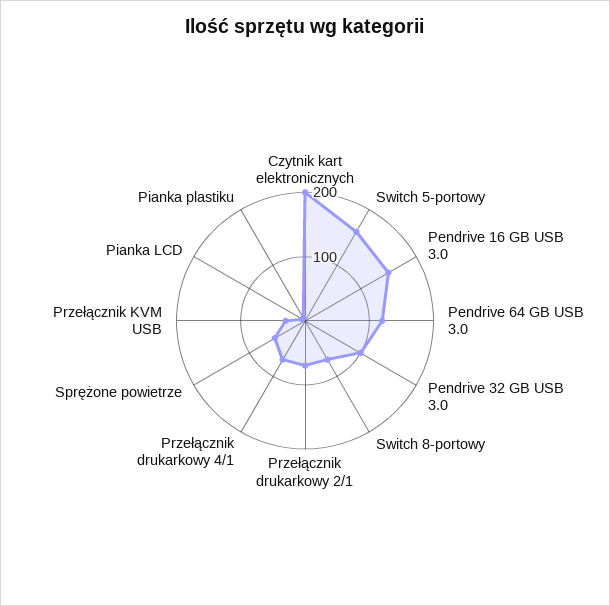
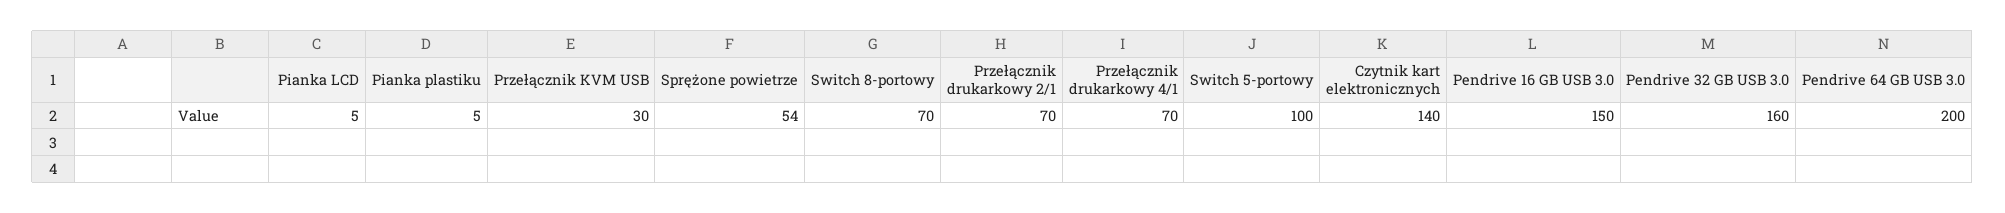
Czytnik kart elektronicznych: 200 -> 140
Switch 5-portowy: 160 -> 100
Pendrive 64 GB USB 3.0: 120 -> 200
Pendrive 32 GB USB 3.0: 100 -> 160

